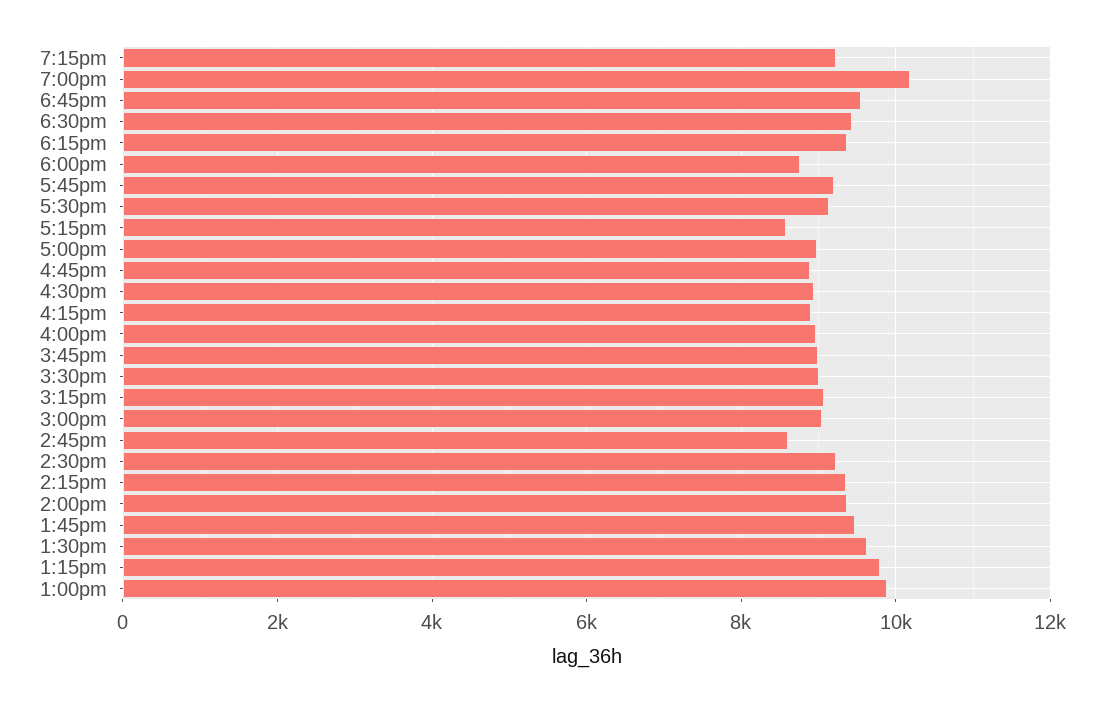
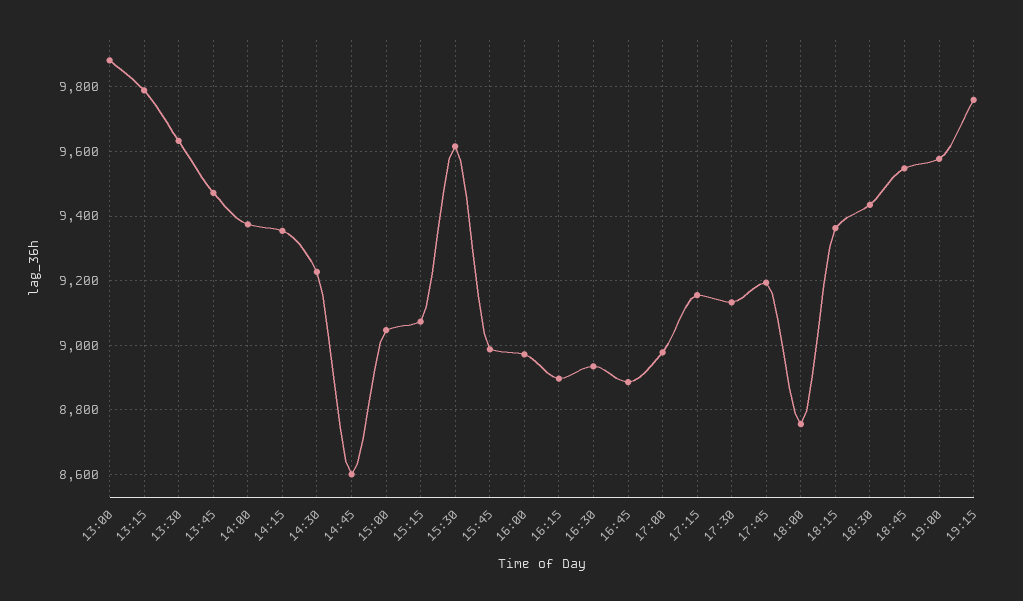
7:15pm: 9200 -> 9760
7:00pm: 10200 -> 9580
5:15pm: 8600 -> 9160
3:30pm: 9000 -> 9620

